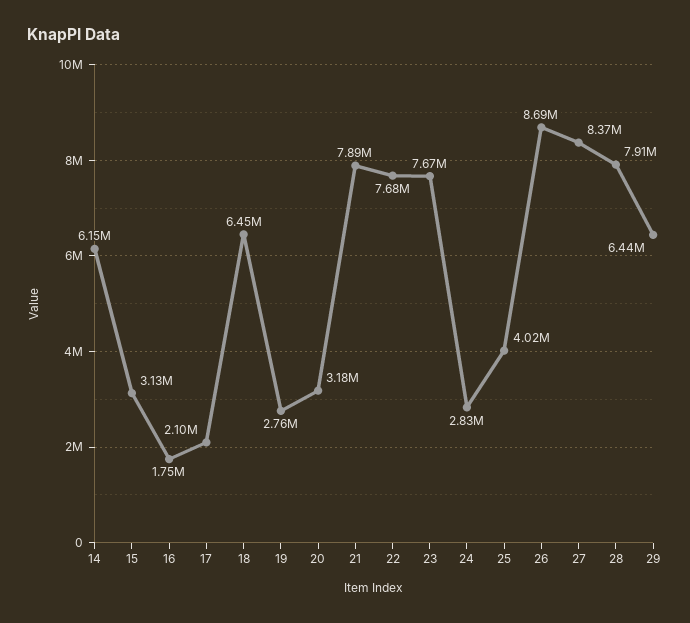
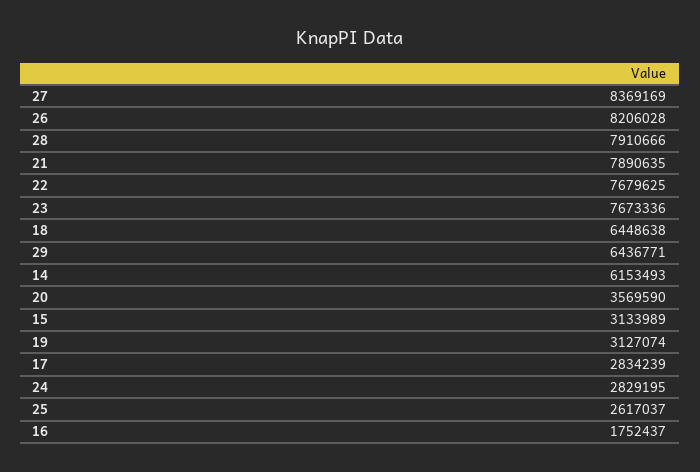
17: 2100000 -> 2834239
19: 2760000 -> 3127074
20: 3180000 -> 3569590
25: 4020000 -> 2617037
26: 8690000 -> 8206028

